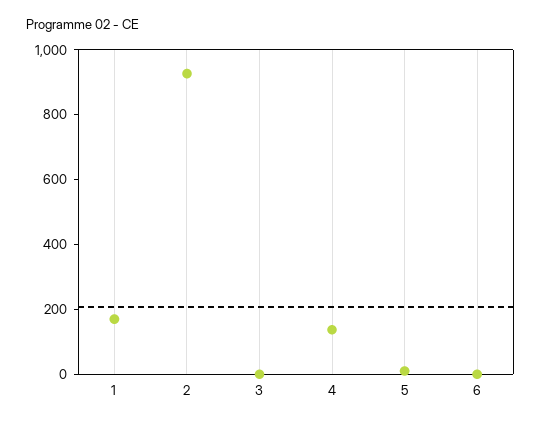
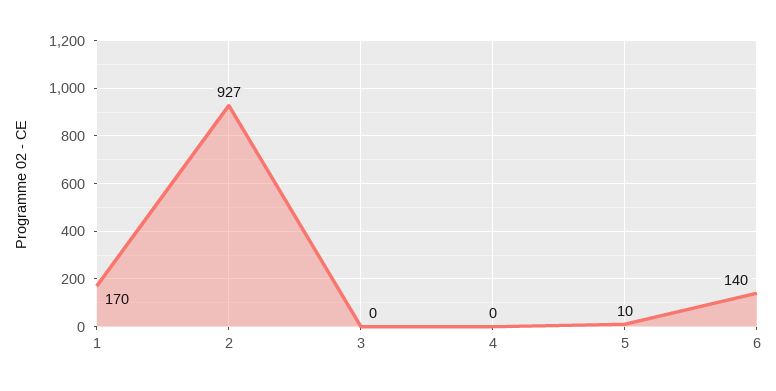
4: 150 -> 0
6: 0 -> 140

